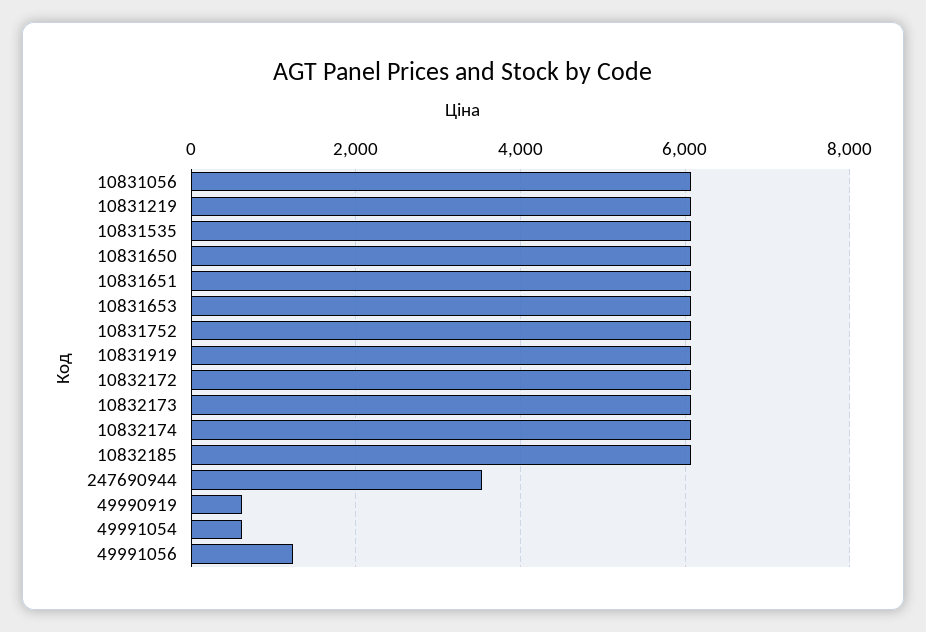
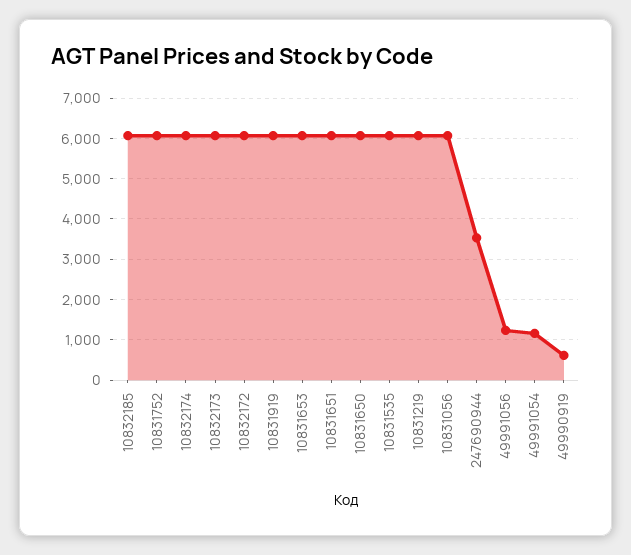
49991054: 600 -> 1200

